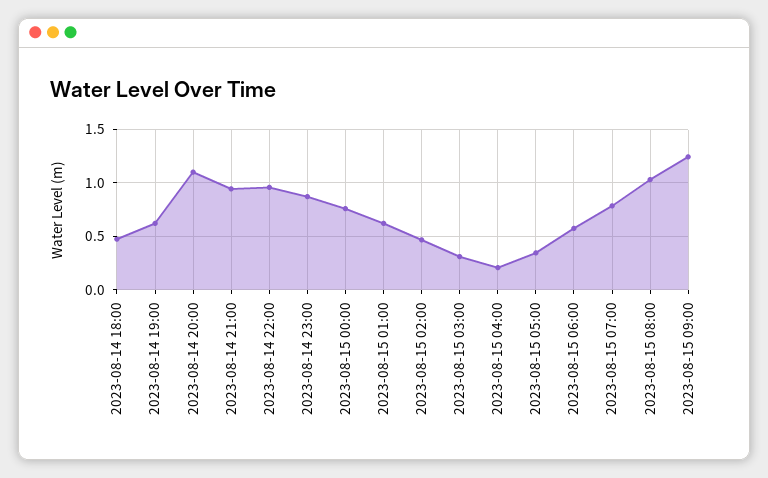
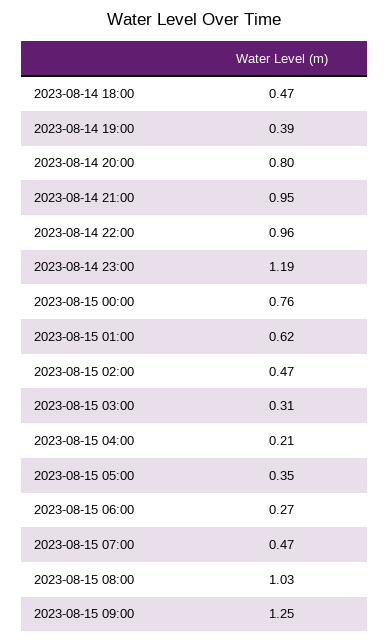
2023-08-14 19:00: 0.6 -> 0.39
2023-08-14 20:00: 1.1 -> 0.8
2023-08-14 23:00: 0.9 -> 1.19
2023-08-15 06:00: 0.6 -> 0.27
2023-08-15 07:00: 0.8 -> 0.47

